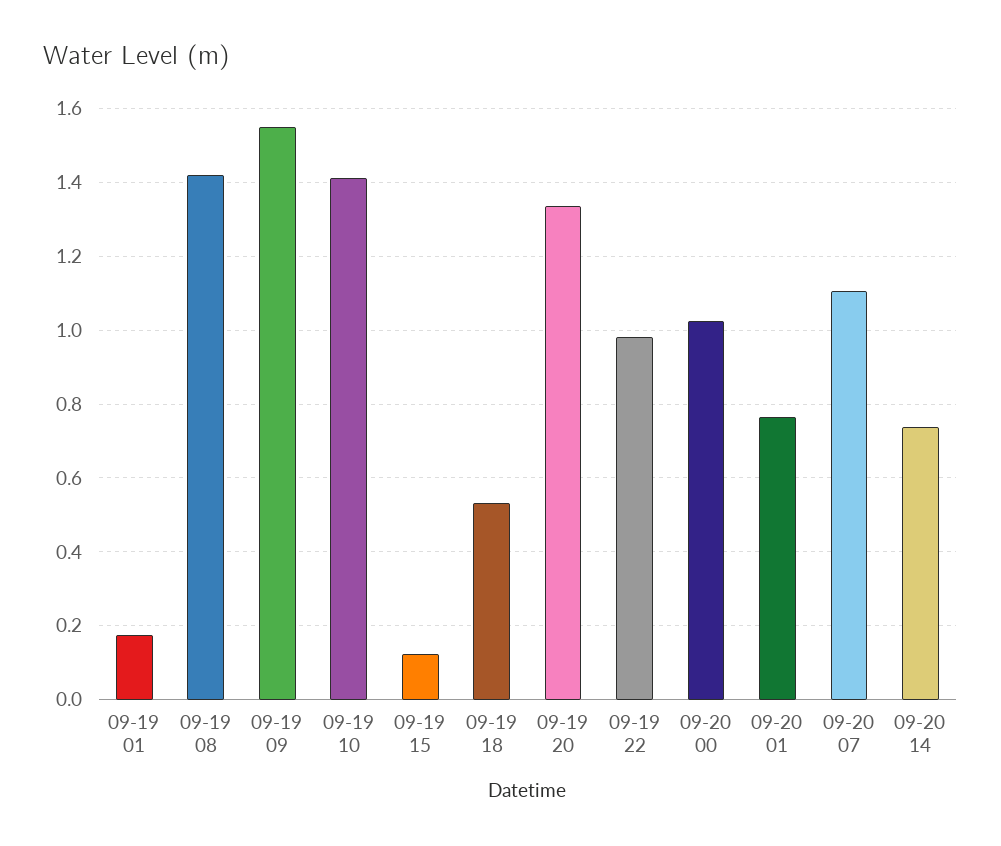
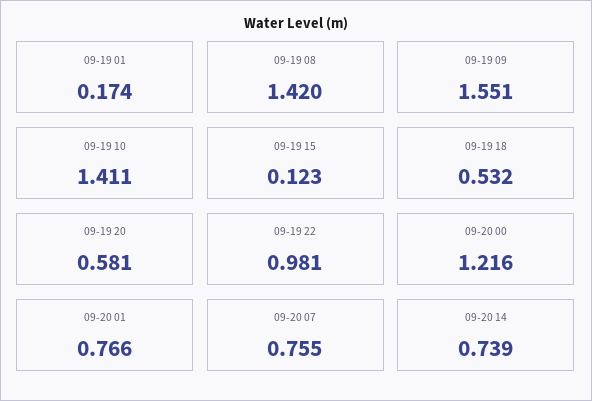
09-19 20: 1.34 -> 0.581
09-20 00: 1.02 -> 1.216
09-20 07: 1.1 -> 0.755

